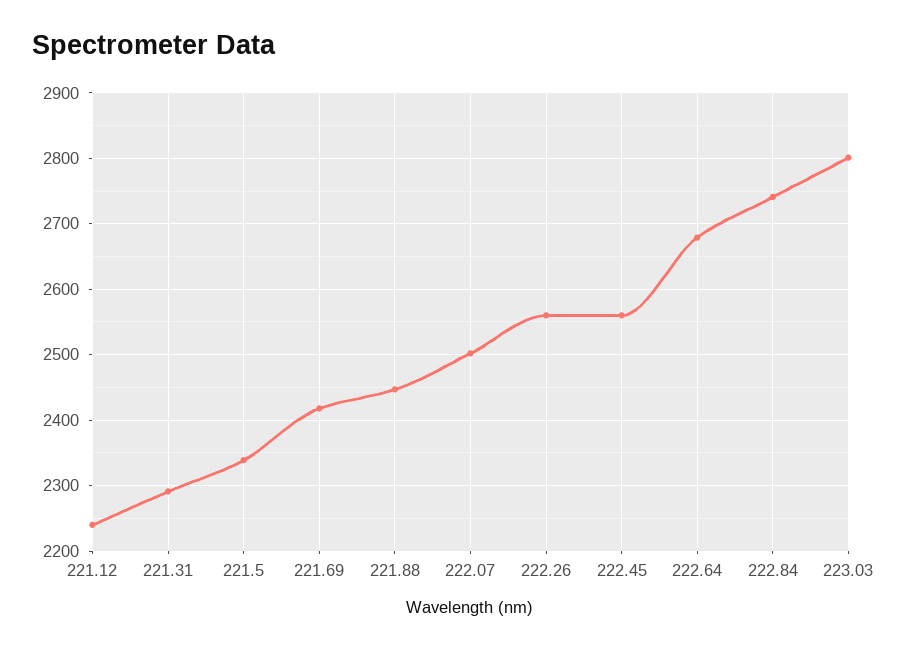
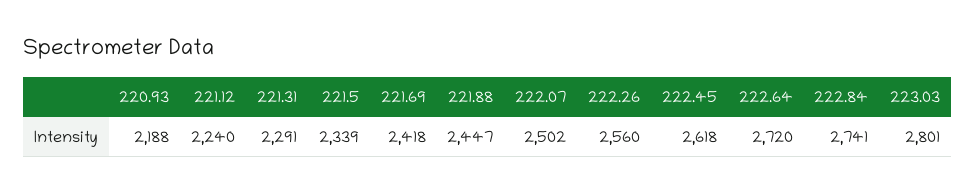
222.45: 2560 -> 2618
222.64: 2680 -> 2720
220.93: none -> 2188

